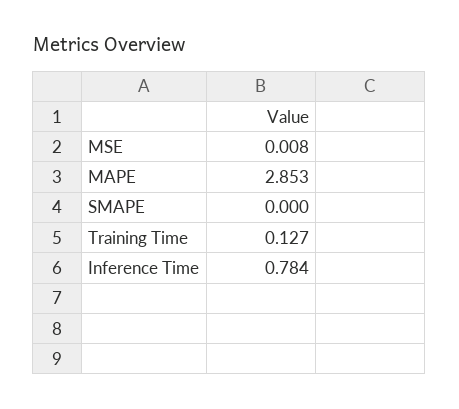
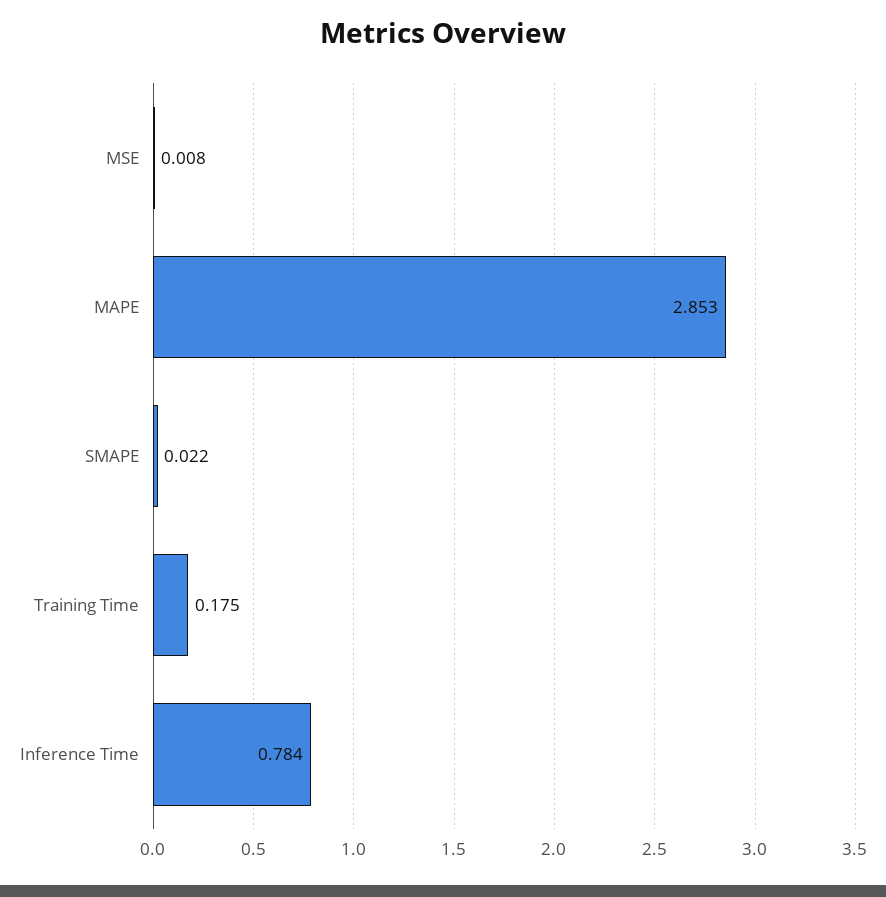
SMAPE: 0 -> 0.022
Training Time: 0.127 -> 0.175

